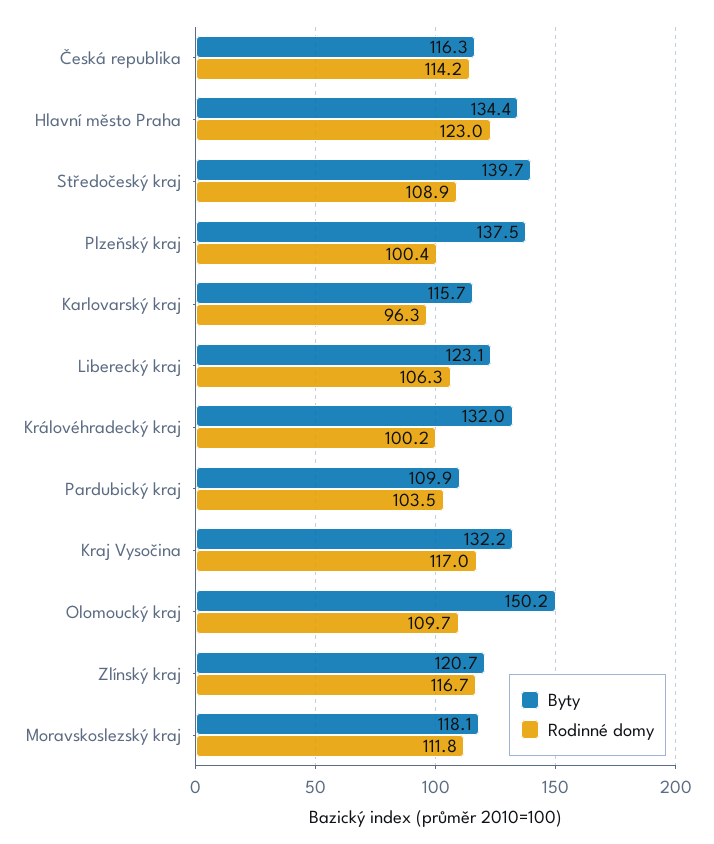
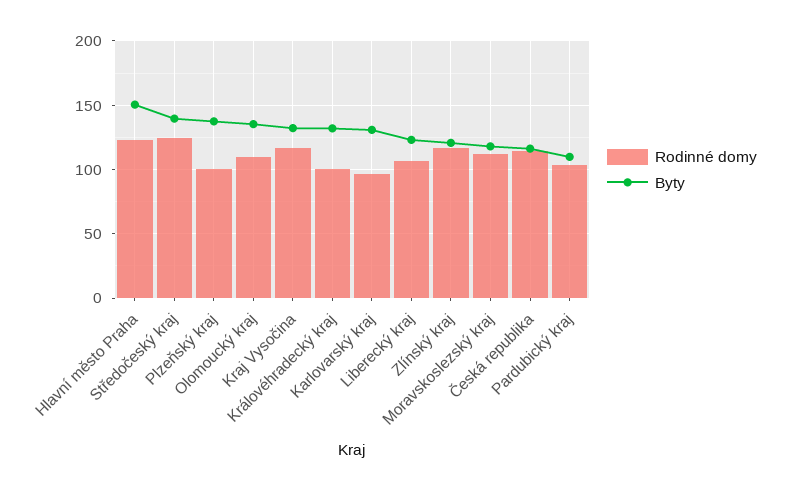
Byty, Hlavní město Praha: 134.4 -> 150
Rodinné domy, Středočeský kraj: 108.9 -> 125
Byty, Karlovarský kraj: 115.7 -> 130
Byty, Olomoucký kraj: 150.2 -> 135

